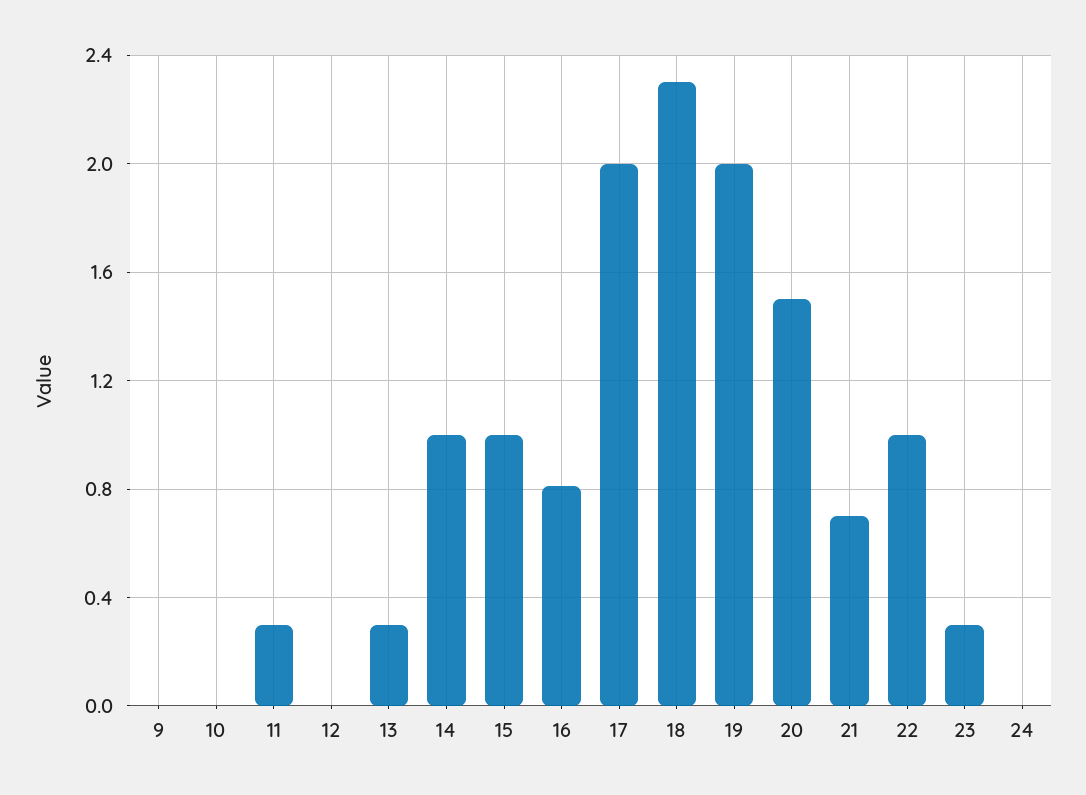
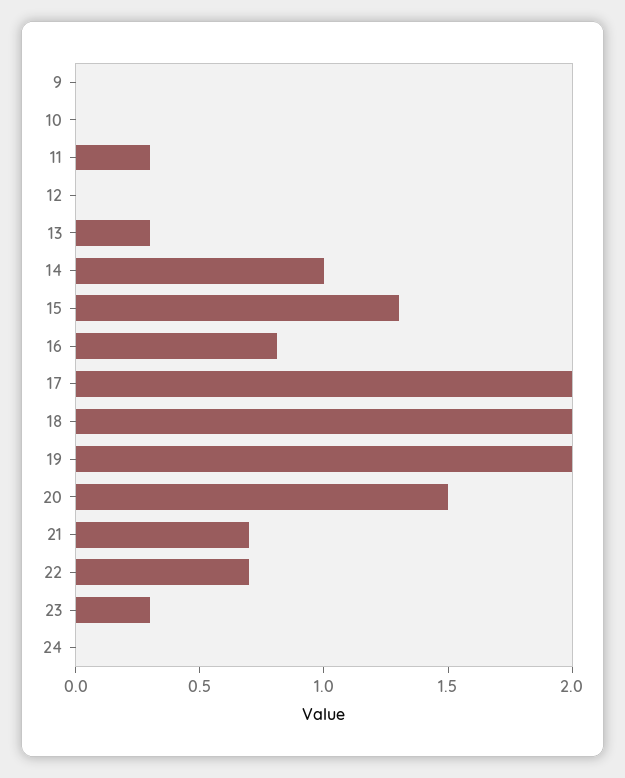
15: 1 -> 1.3
18: 2.3 -> 2
22: 1 -> 0.7

